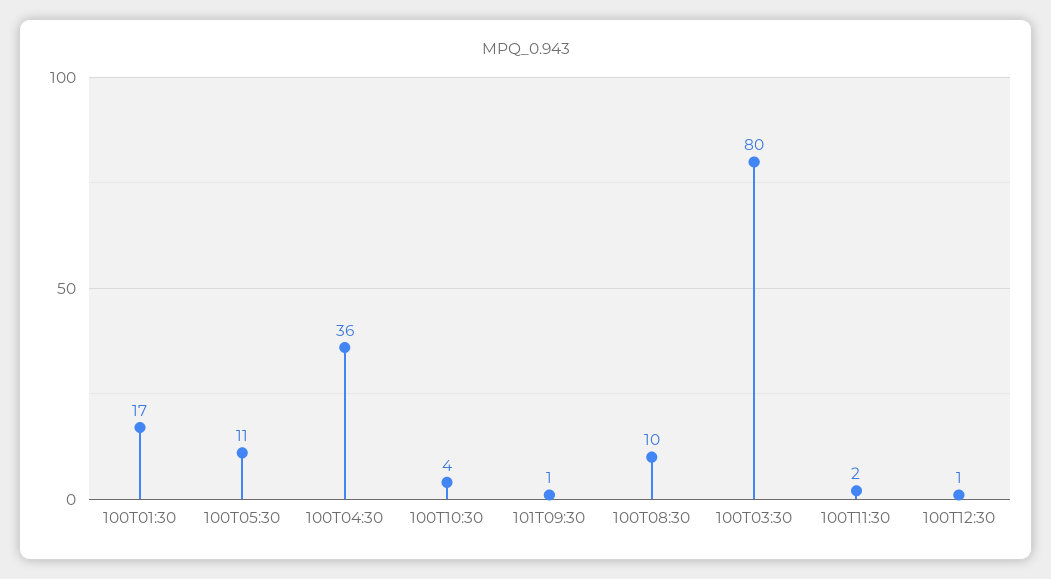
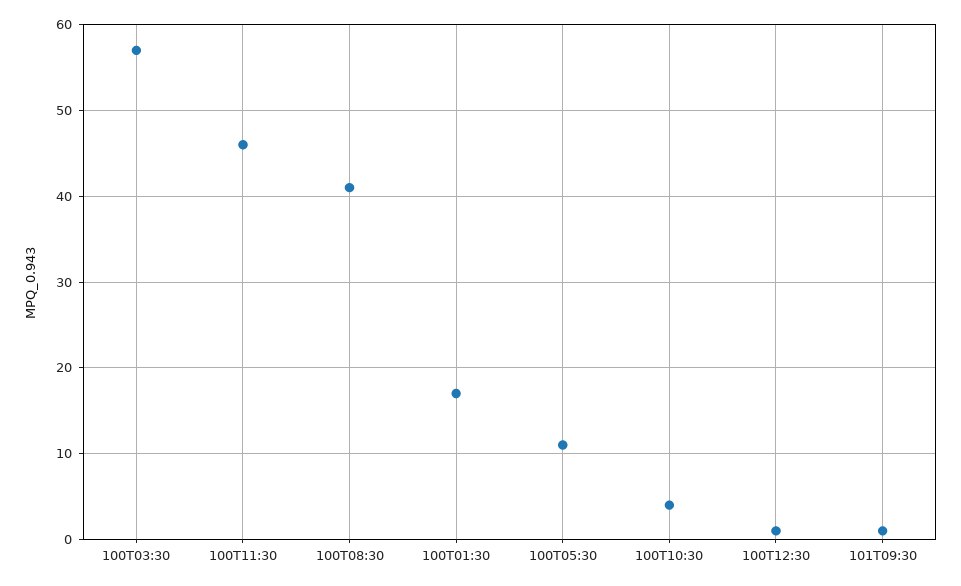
100T04:30: 36 -> none
100T08:30: 10 -> 41
100T03:30: 80 -> 57
100T11:30: 2 -> 46

